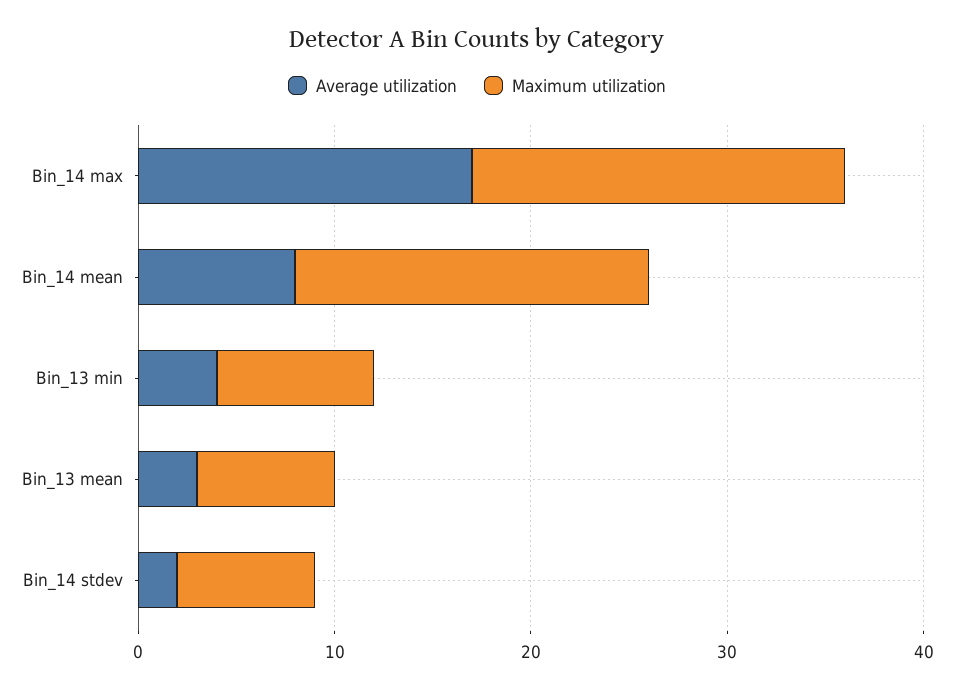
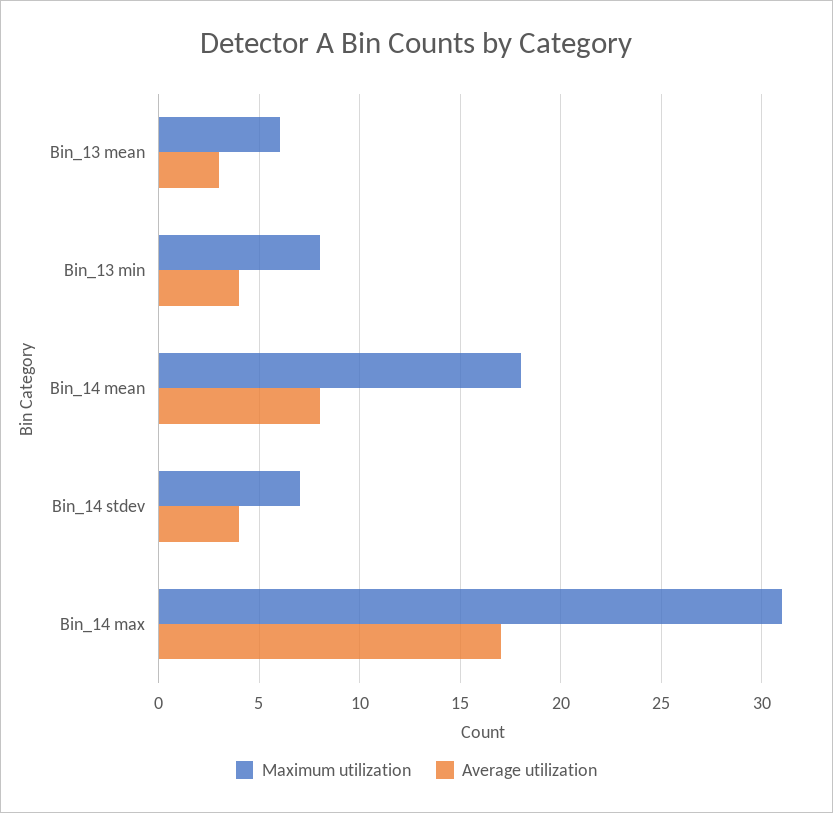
Maximum utilization, Bin_14 max: 19 -> 31
Maximum utilization, Bin_13 mean: 7 -> 6
Average utilization, Bin_14 stdev: 2 -> 4

